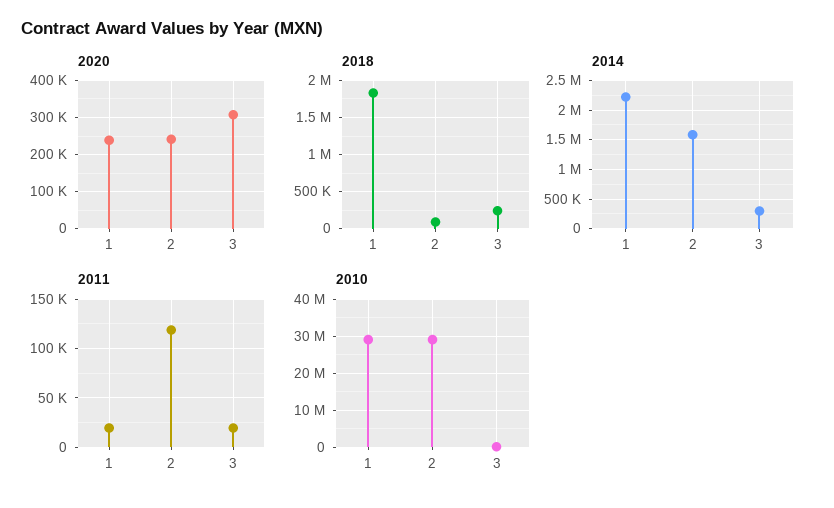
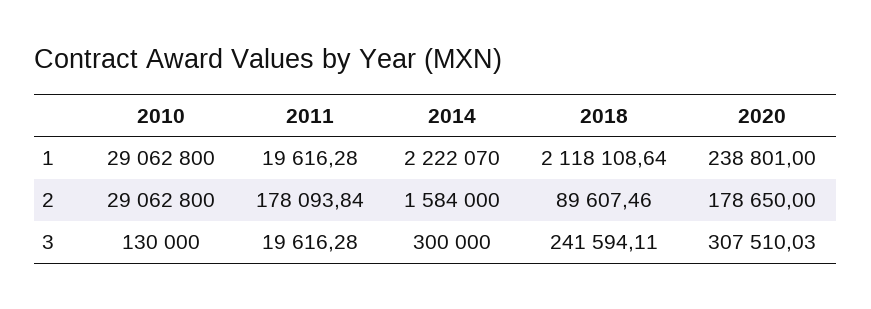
2020, 2: 240000 -> 178650
2018, 1: 1800000 -> 2118108.64
2011, 2: 120000 -> 178093.84

